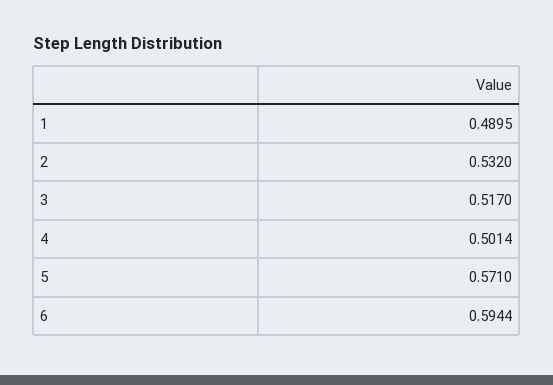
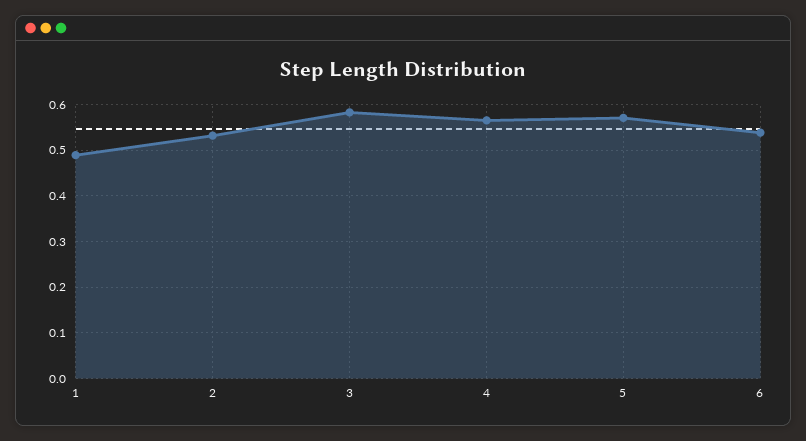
3: 0.517 -> 0.58
4: 0.5014 -> 0.56
6: 0.5944 -> 0.54

